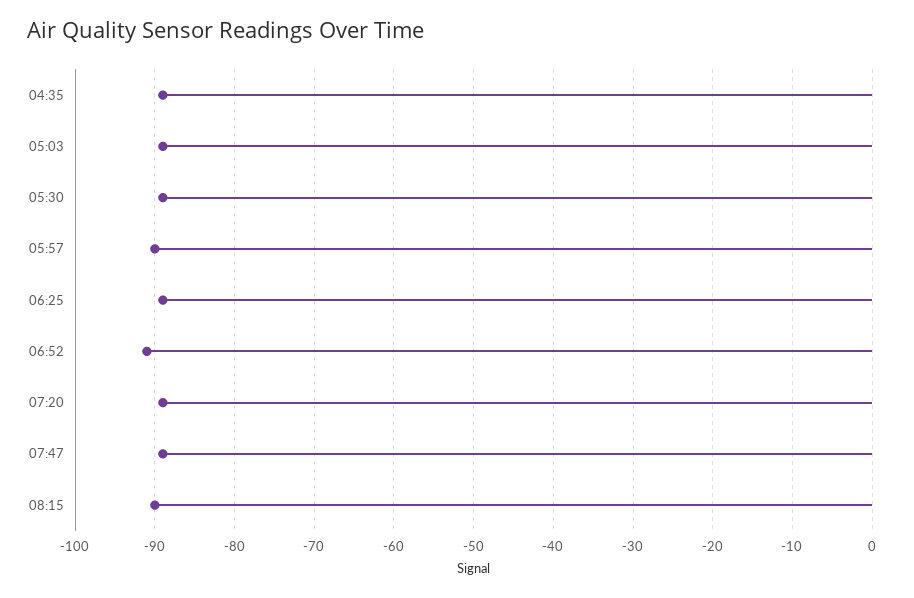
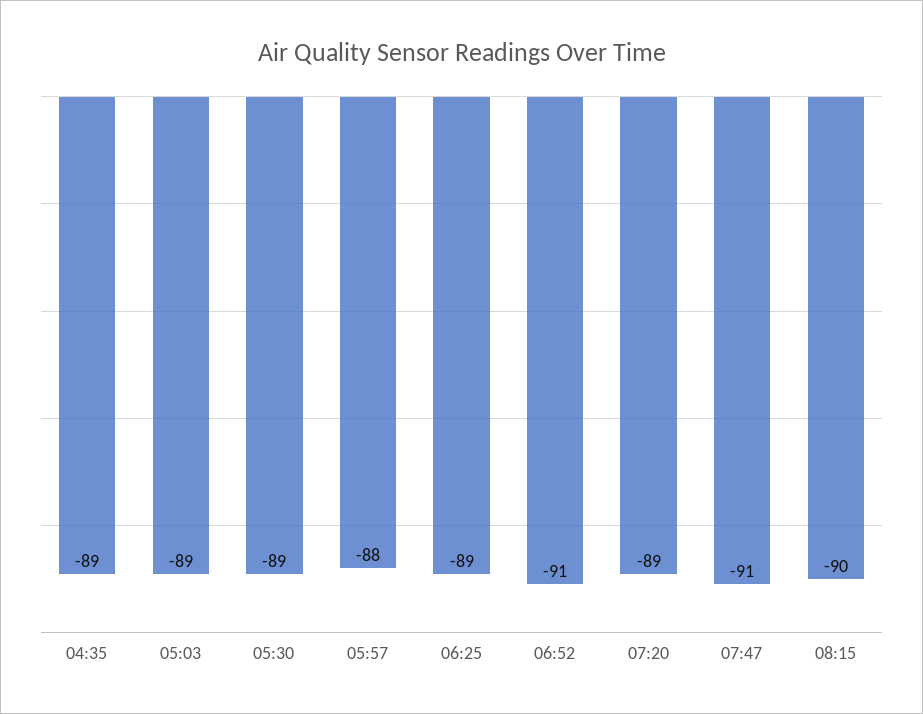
05:57: -90 -> -88
07:47: -89 -> -91

